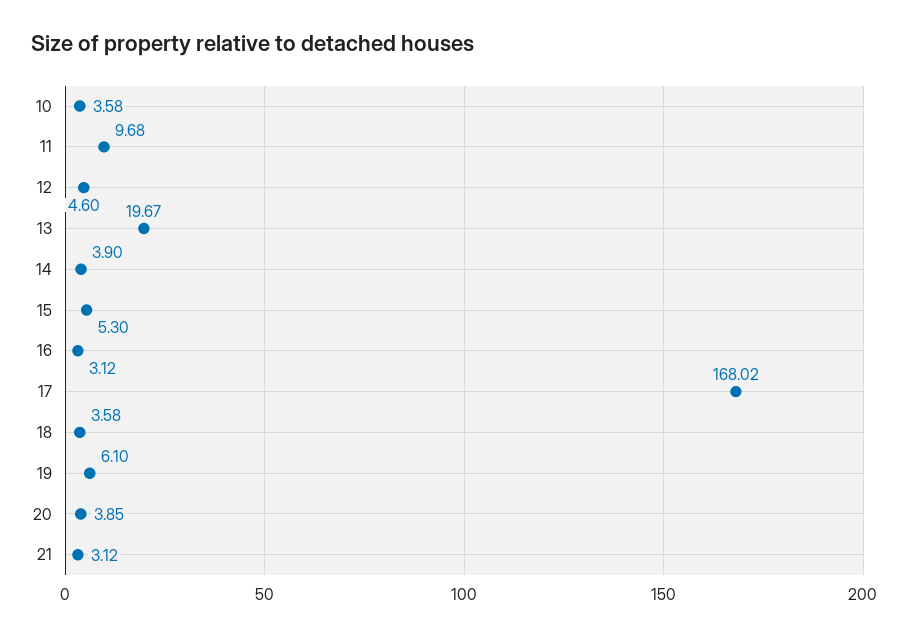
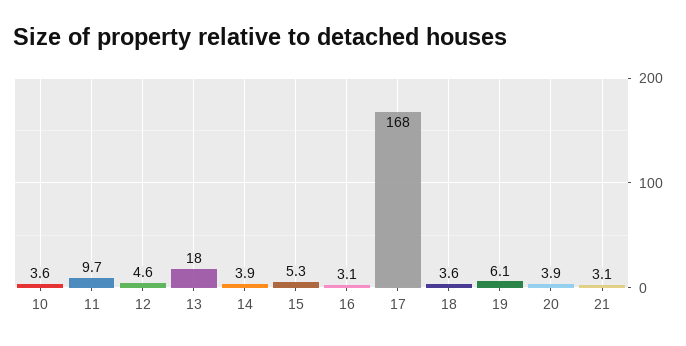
13: 19.67 -> 18

